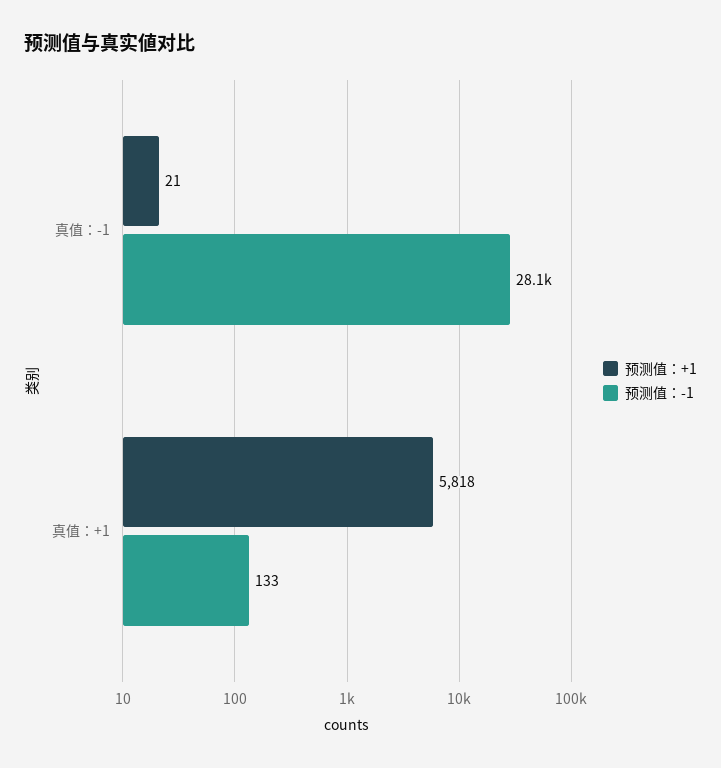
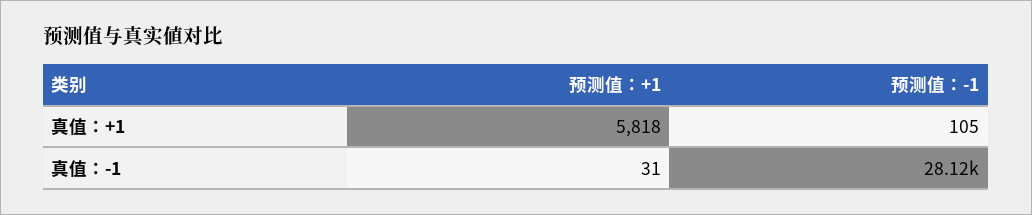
预测值：+1, 真值：-1: 21 -> 31
预测值：-1, 真值：+1: 133 -> 105

